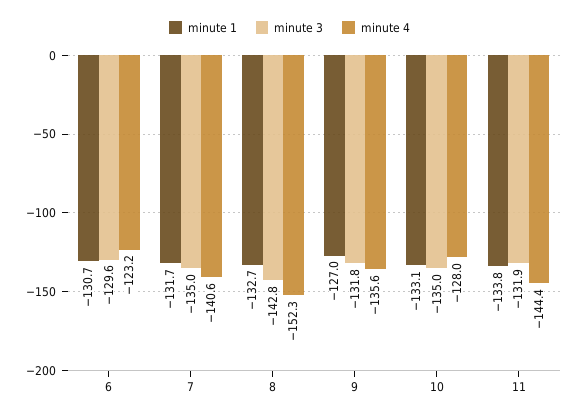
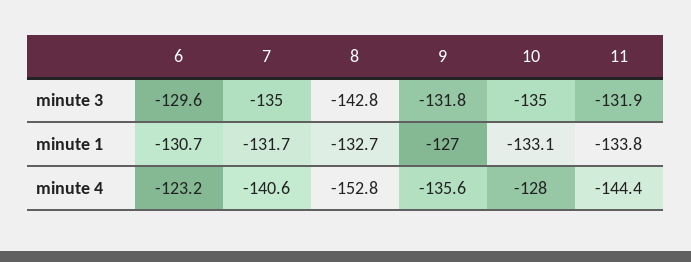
minute 4, 8: -152.3 -> -152.8

